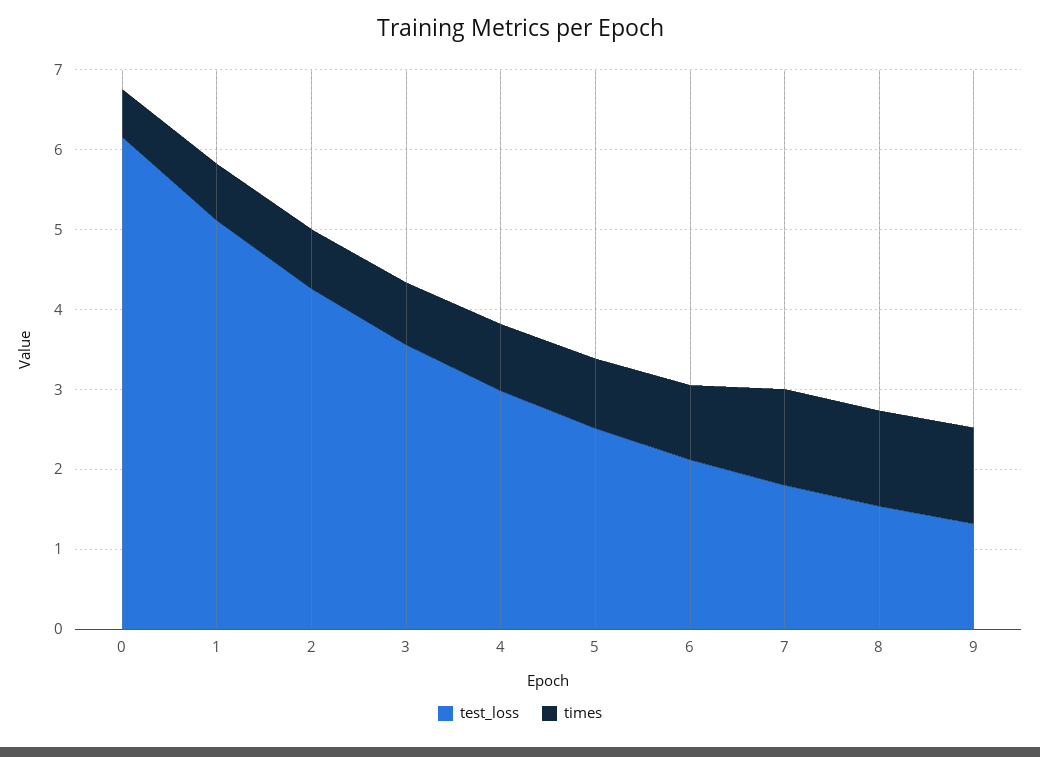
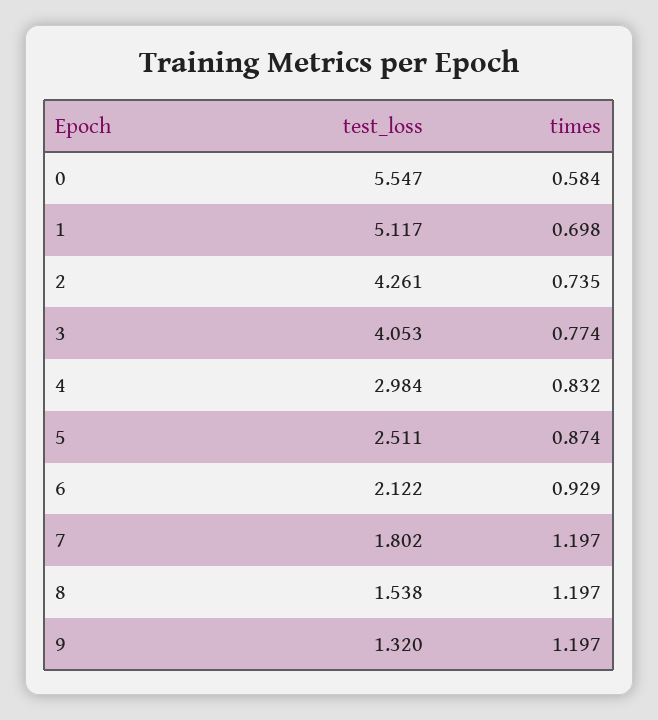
test_loss, 0: 6.2 -> 5.547
test_loss, 3: 3.6 -> 4.053

